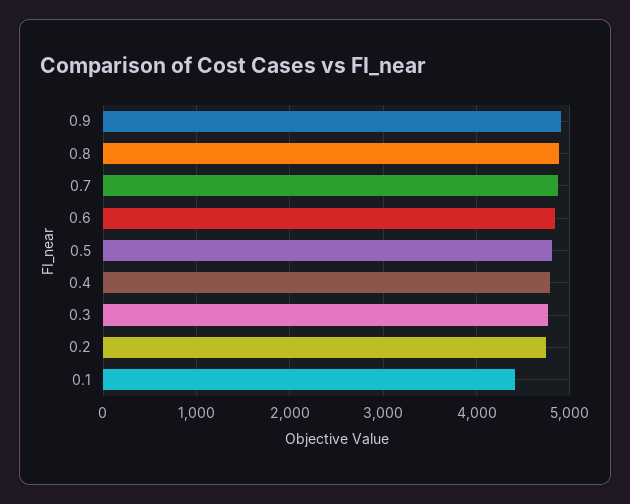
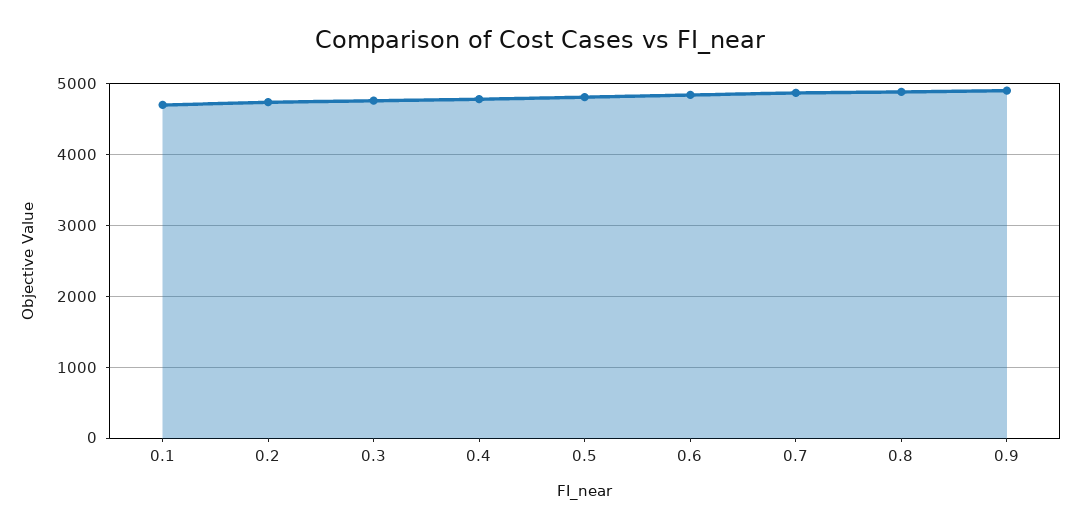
0.1: 4400 -> 4700

